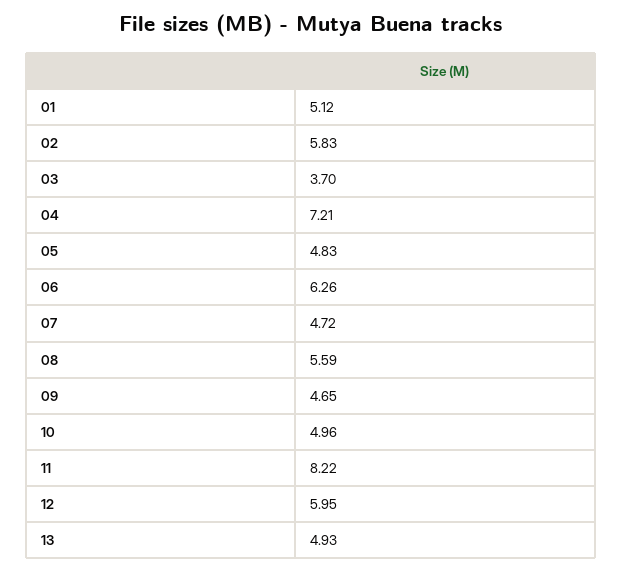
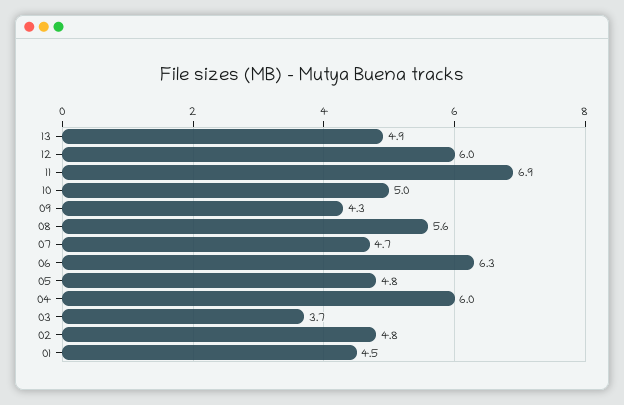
01: 5.12 -> 4.5
02: 5.83 -> 4.8
04: 7.21 -> 6
09: 4.65 -> 4.3
11: 8.22 -> 6.9

